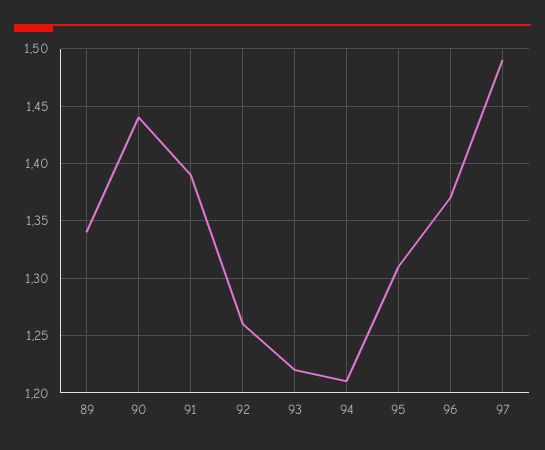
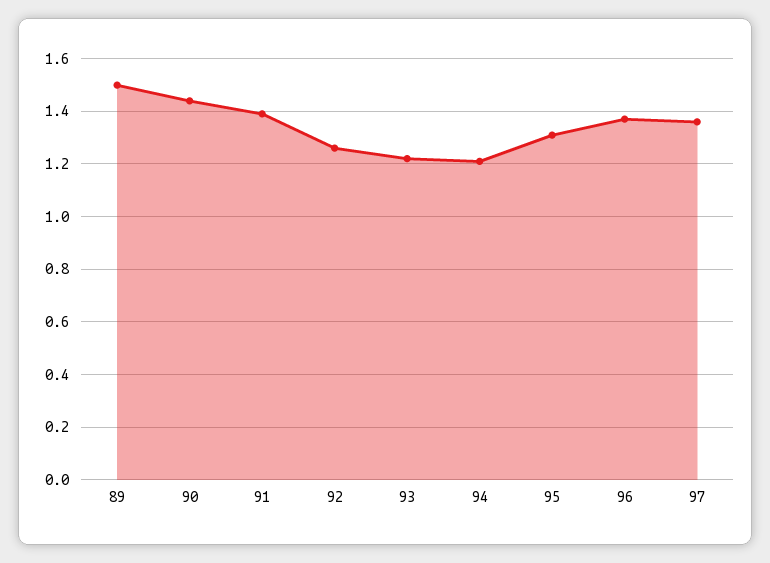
89: 1.34 -> 1.5
97: 1.49 -> 1.35

